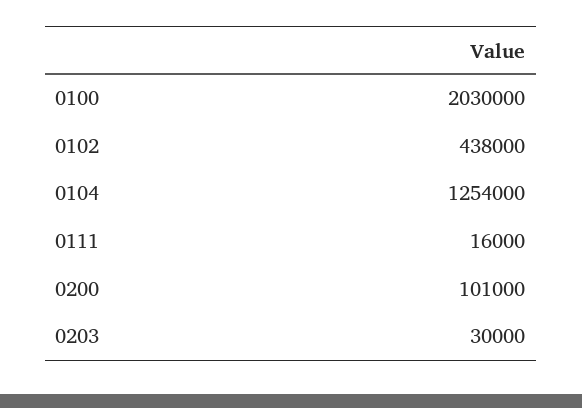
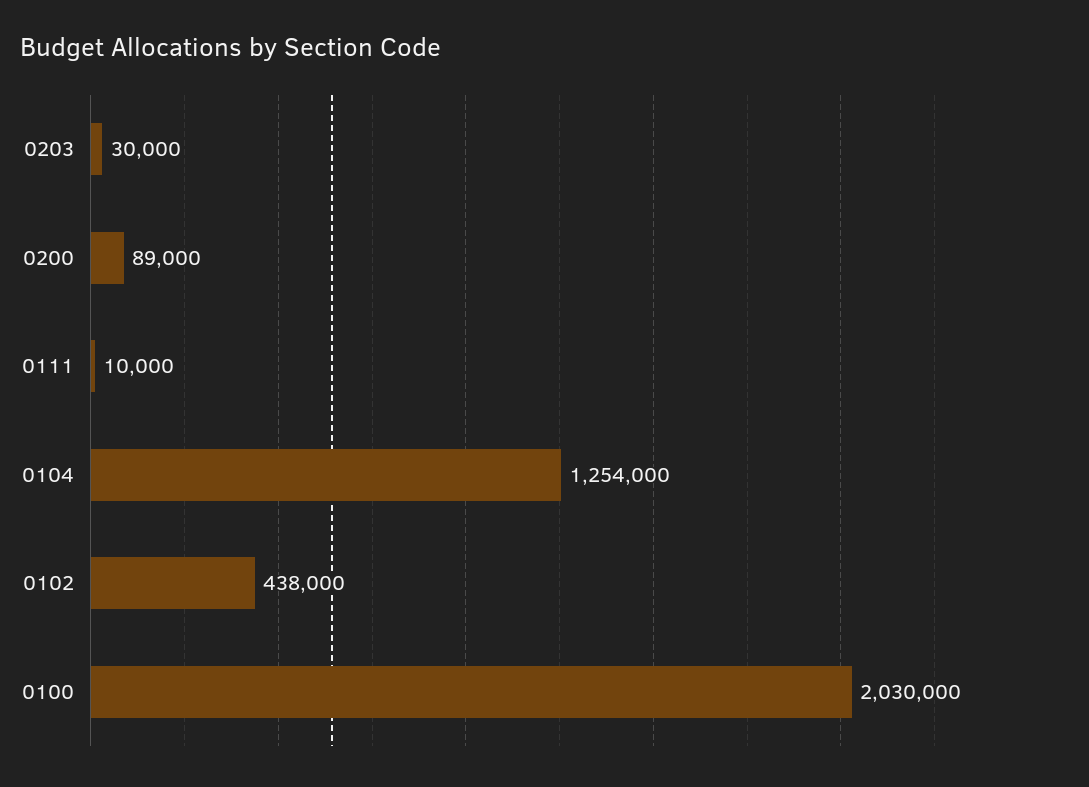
0111: 16000 -> 10000
0200: 101000 -> 89000

